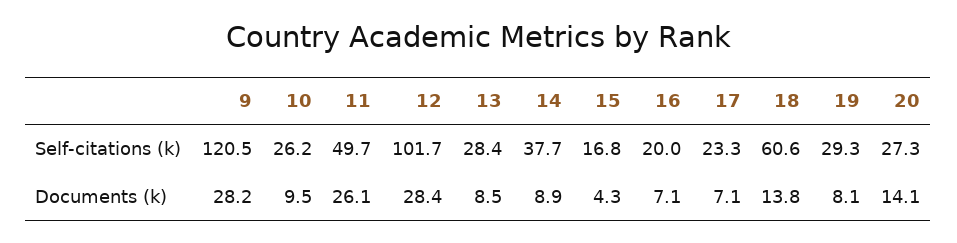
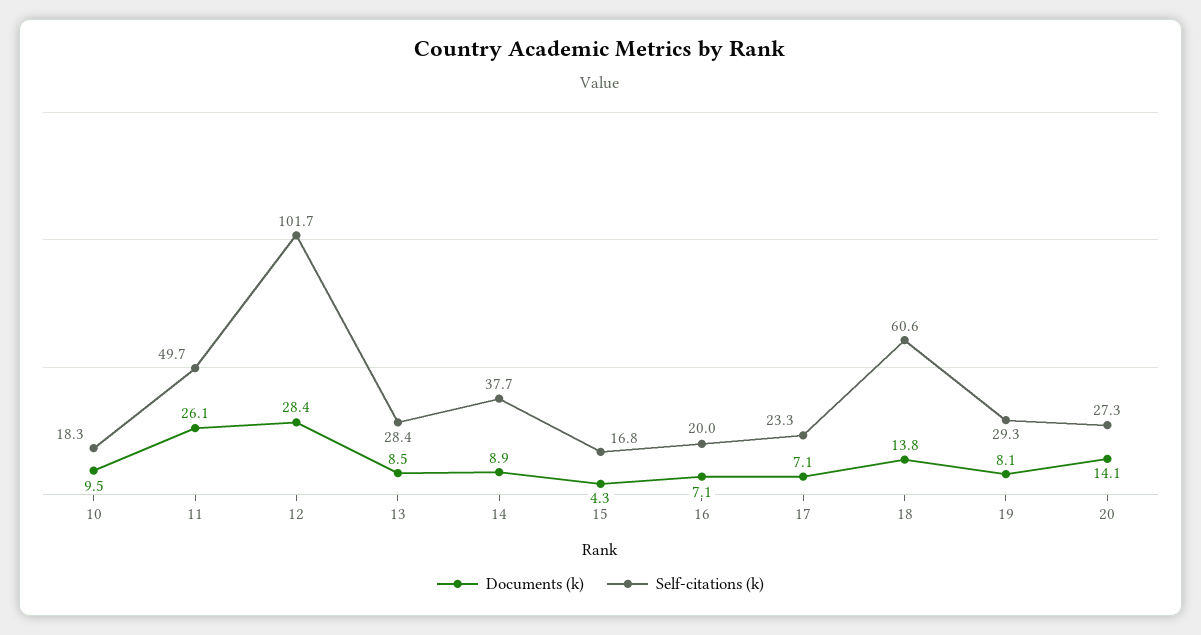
Self-citations (k), 9: 120.5 -> none
Self-citations (k), 10: 26.2 -> 18.3
Documents (k), 9: 28.2 -> none

